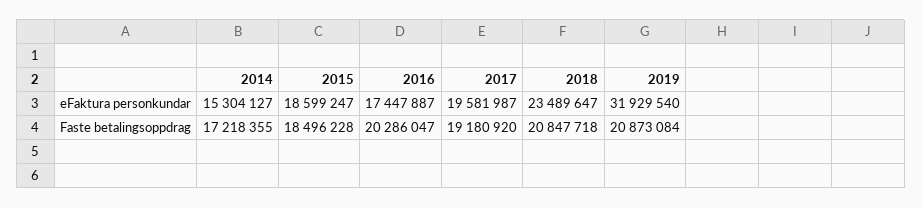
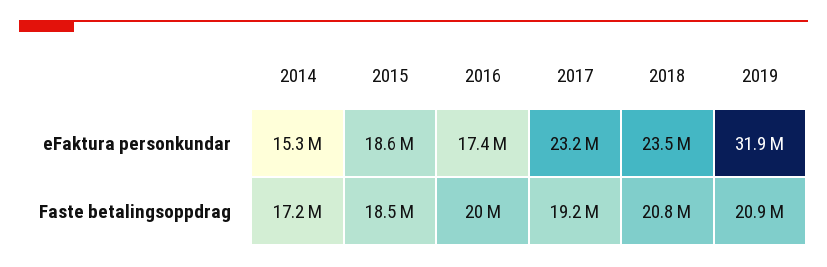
2017, eFaktura personkundar: 19581987 -> 23200000
2016, Faste betalingsoppdrag: 20286047 -> 20000000

